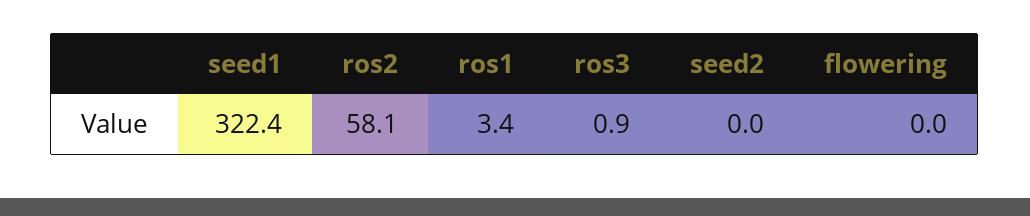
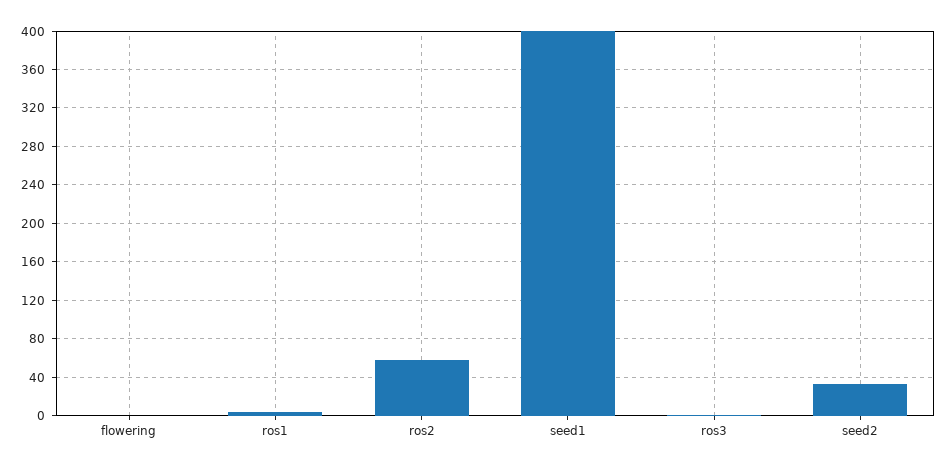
seed1: 322.4 -> 400
seed2: 0 -> 30

